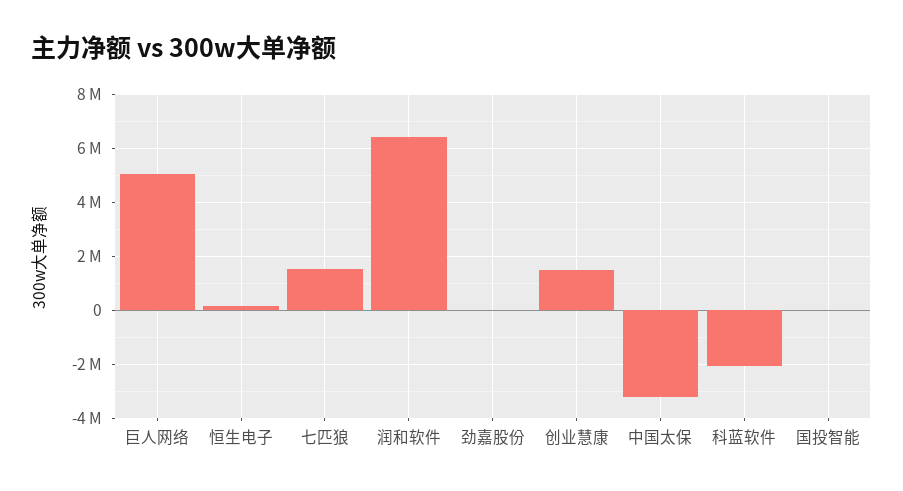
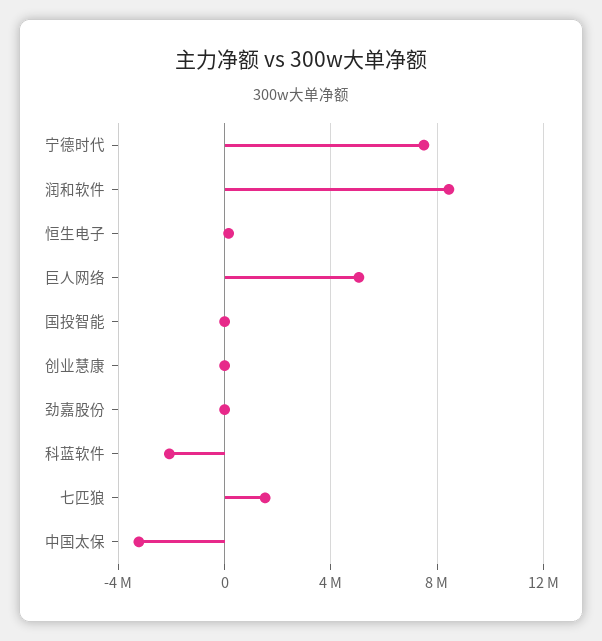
润和软件: 6500000 -> 8500000
创业慧康: 1500000 -> 0
宁德时代: none -> 7500000

